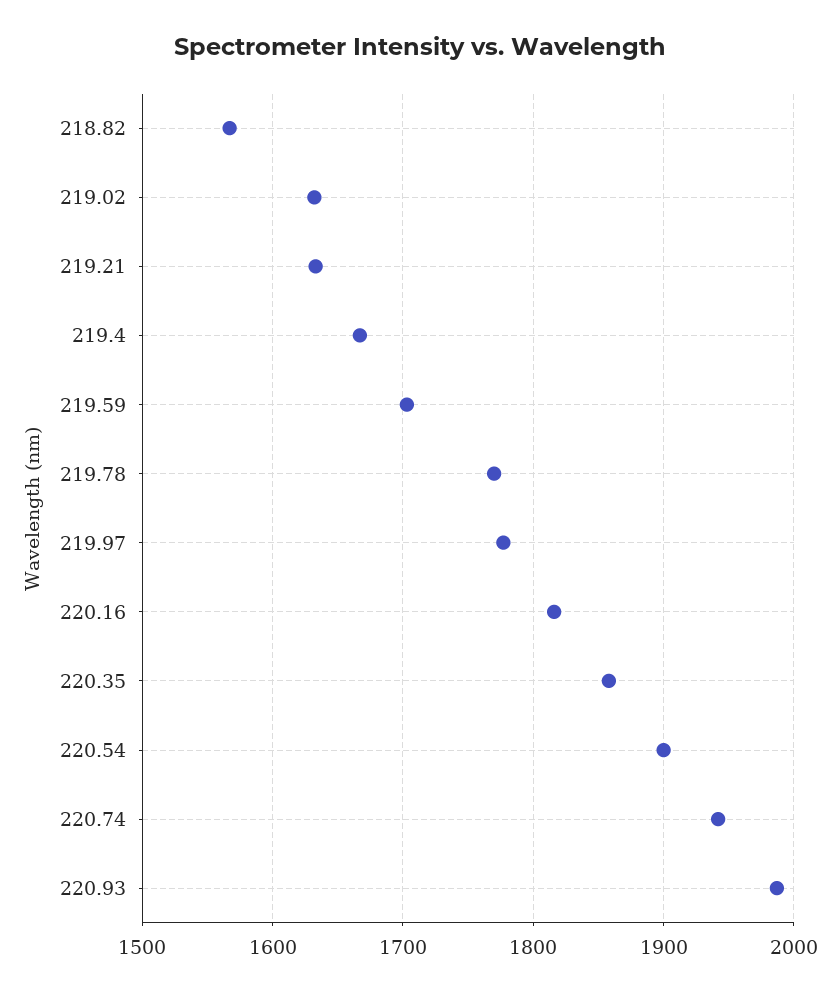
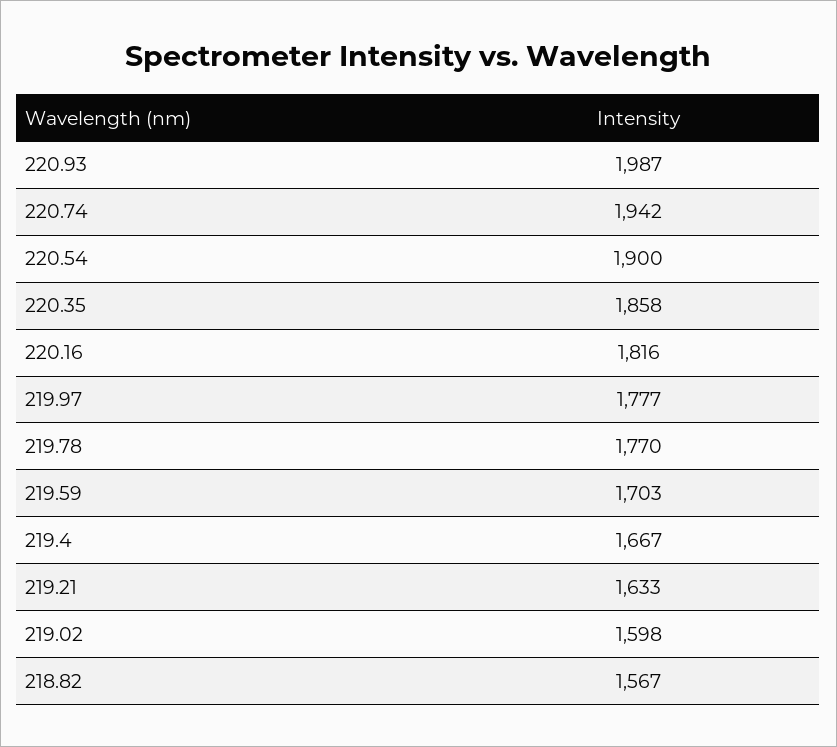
219.02: 1630 -> 1598

